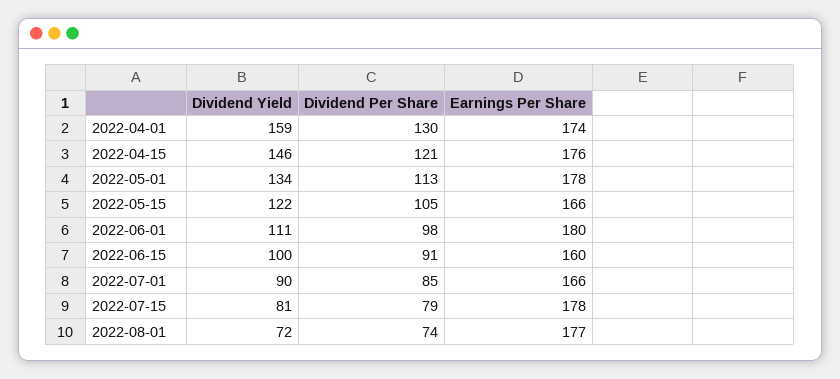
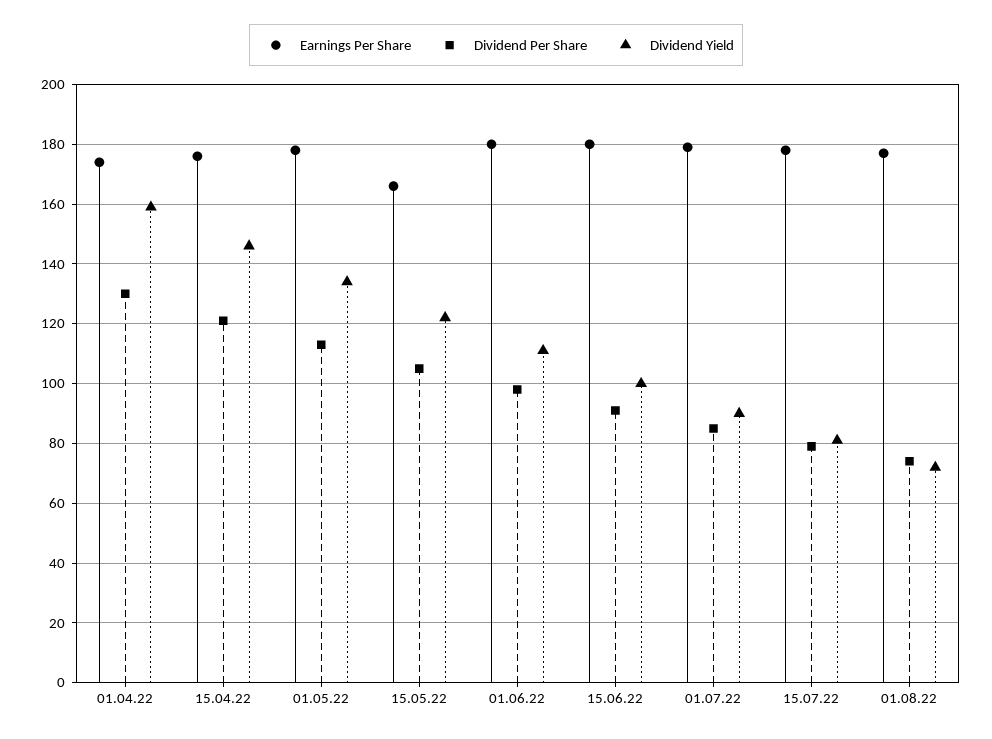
Earnings Per Share, 2022-06-15: 160 -> 180
Earnings Per Share, 2022-07-01: 166 -> 180

